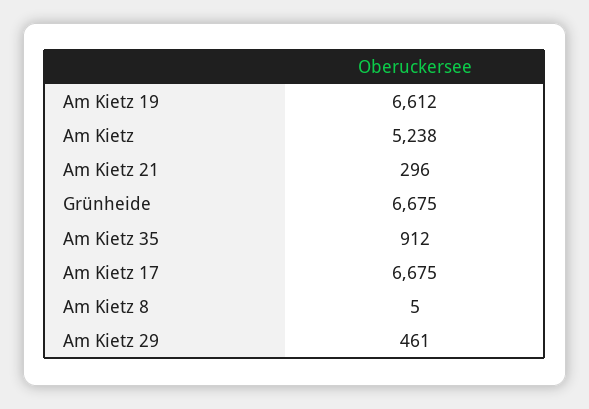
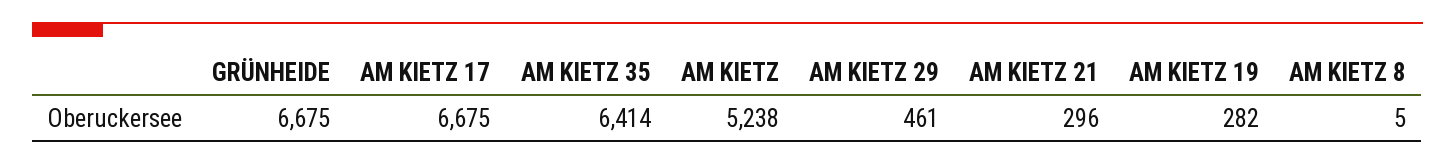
Am Kietz 19: 6612 -> 282
Am Kietz 35: 912 -> 6414

